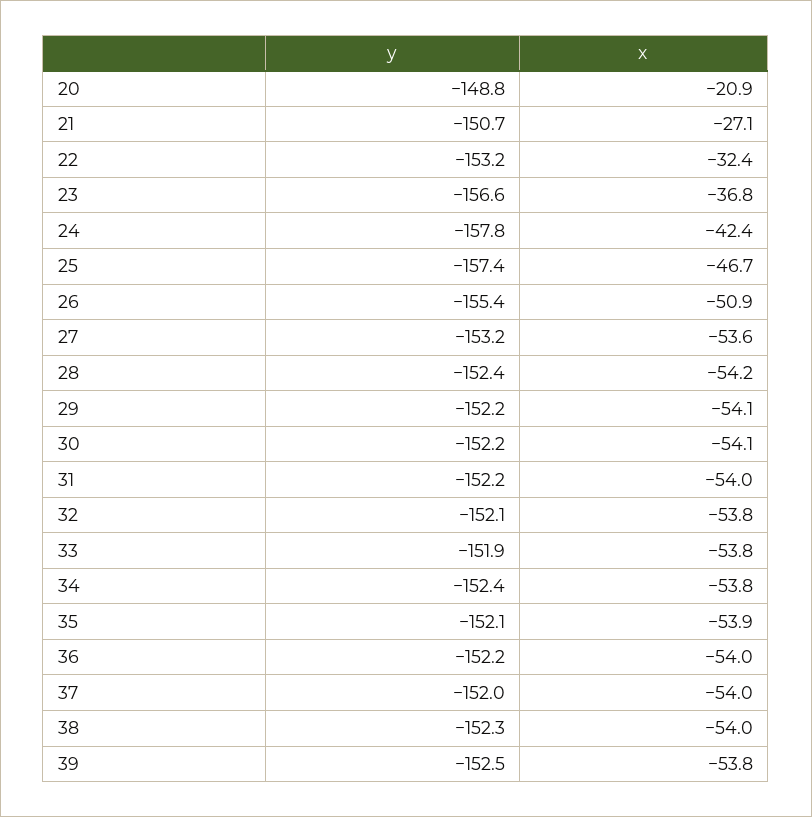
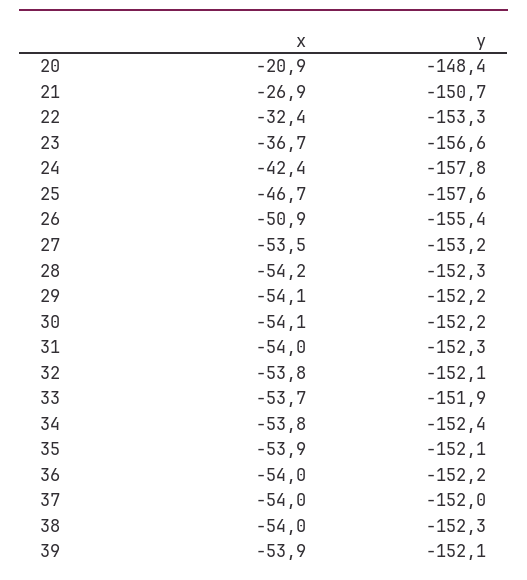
y, 20: -148.8 -> -148.4
x, 21: -27.1 -> -26.9
y, 22: -153.2 -> -153.3
x, 23: -36.8 -> -36.7
y, 25: -157.4 -> -157.6
x, 27: -53.6 -> -53.5
y, 28: -152.4 -> -152.3
y, 31: -152.2 -> -152.3
x, 33: -53.8 -> -53.7
y, 39: -152.5 -> -152.1
x, 39: -53.8 -> -53.9

